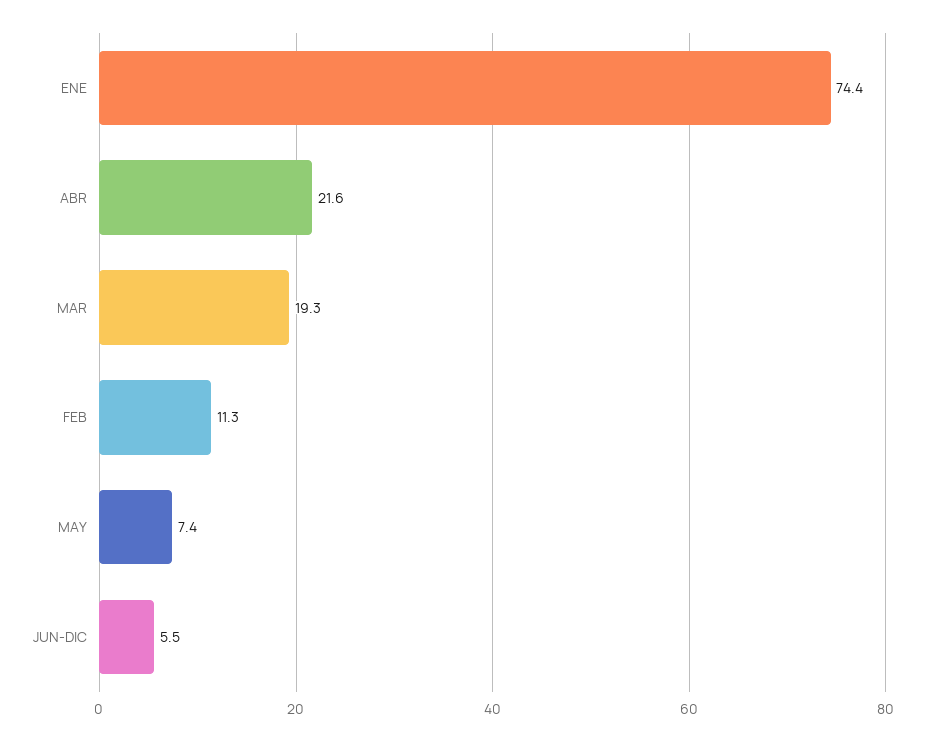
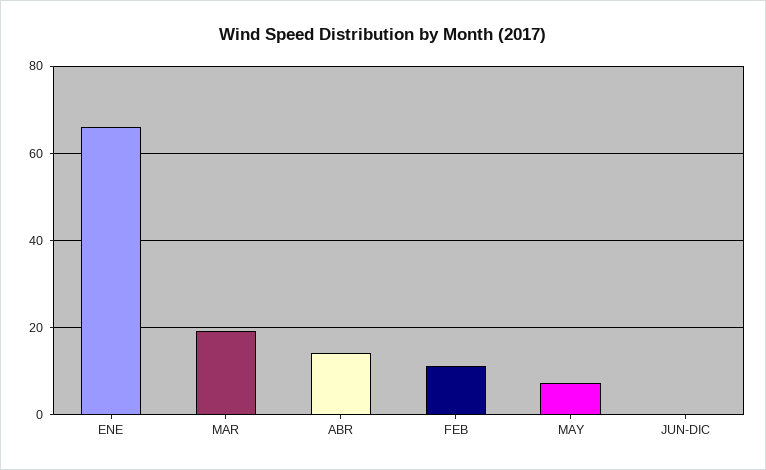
ENE: 74.4 -> 66
ABR: 21.6 -> 14
JUN-DIC: 5.5 -> 0

